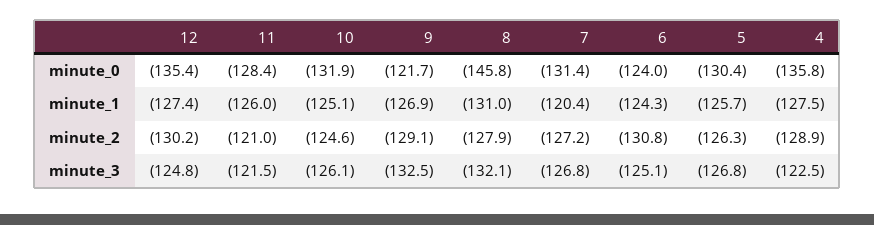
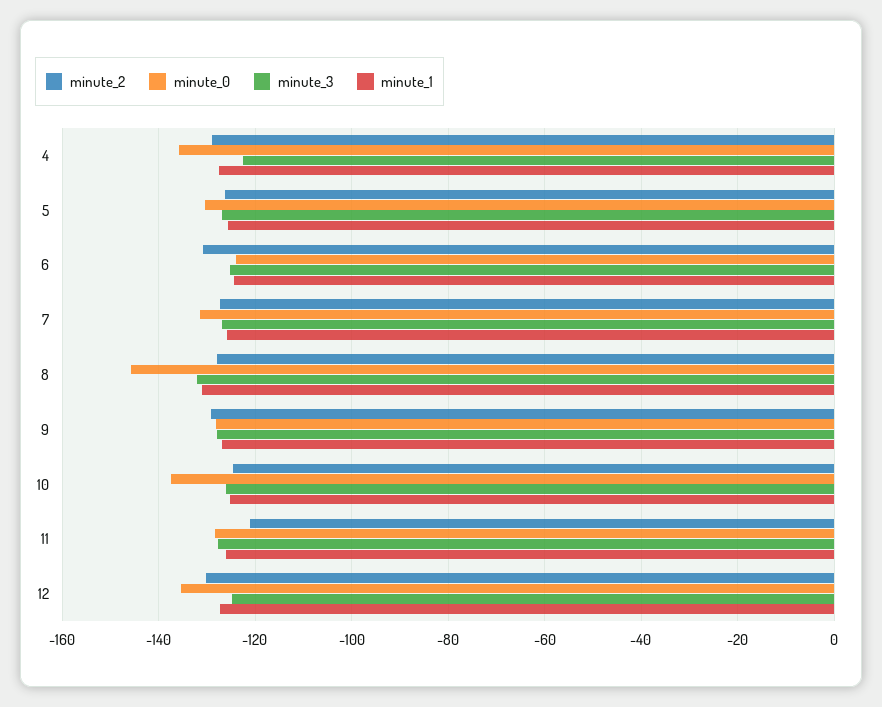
minute_0, 10: -131.9 -> -138
minute_0, 9: -121.7 -> -128
minute_1, 7: -120.4 -> -126
minute_3, 11: -121.5 -> -128
minute_3, 9: -132.5 -> -128

